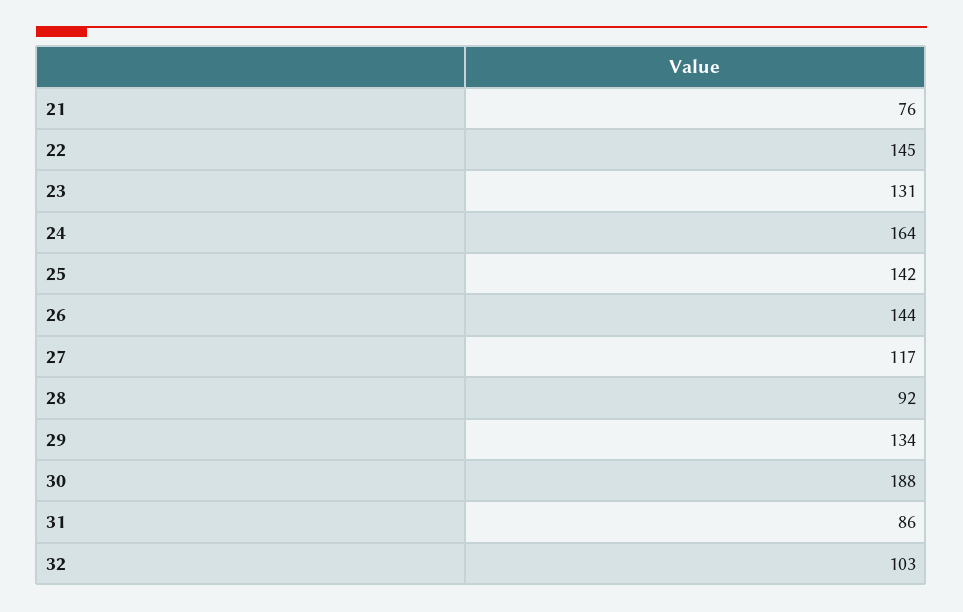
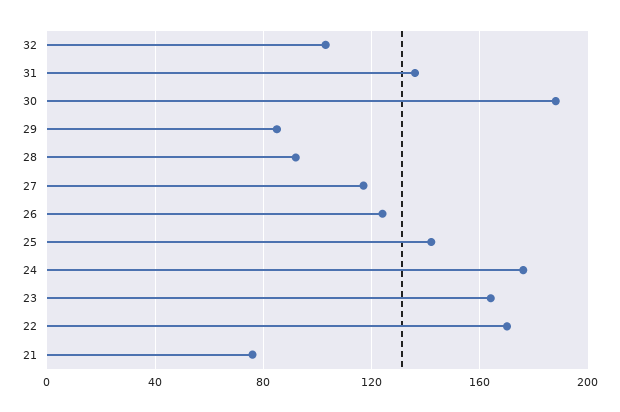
22: 145 -> 170
23: 131 -> 165
24: 164 -> 175
26: 144 -> 125
29: 134 -> 85
31: 86 -> 135

